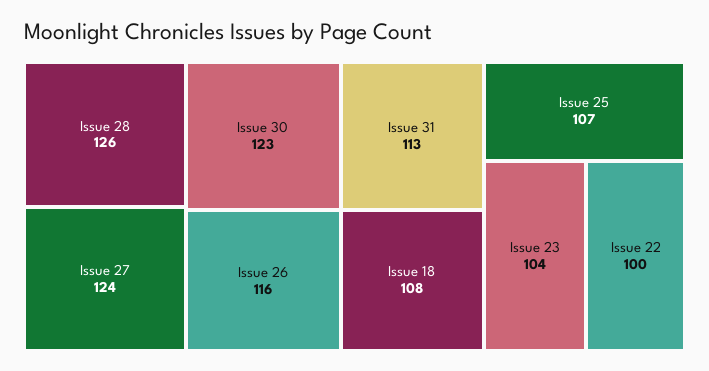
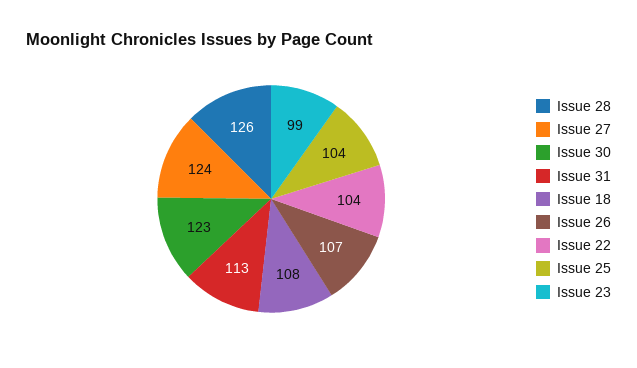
Issue 26: 116 -> 107
Issue 25: 107 -> 104
Issue 23: 104 -> 99
Issue 22: 100 -> 104

